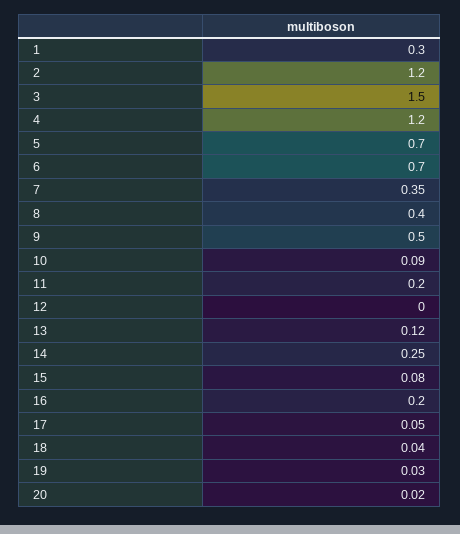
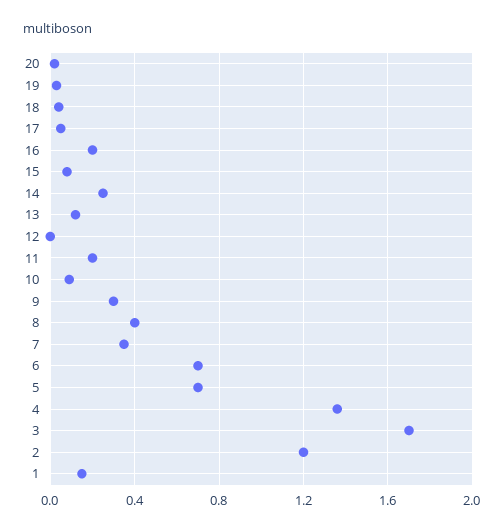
1: 0.3 -> 0.15
3: 1.5 -> 1.7
4: 1.2 -> 1.35
9: 0.5 -> 0.3

